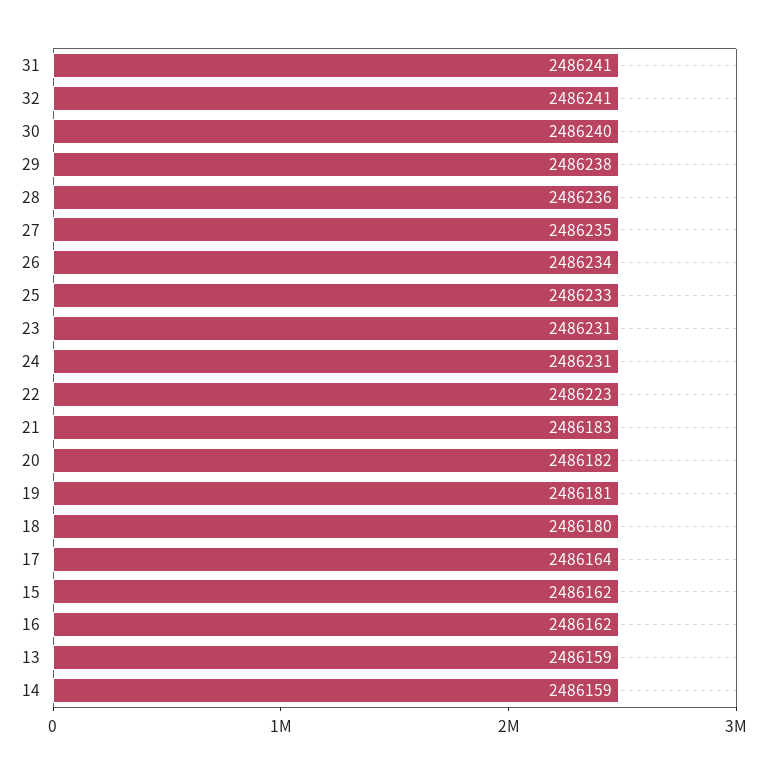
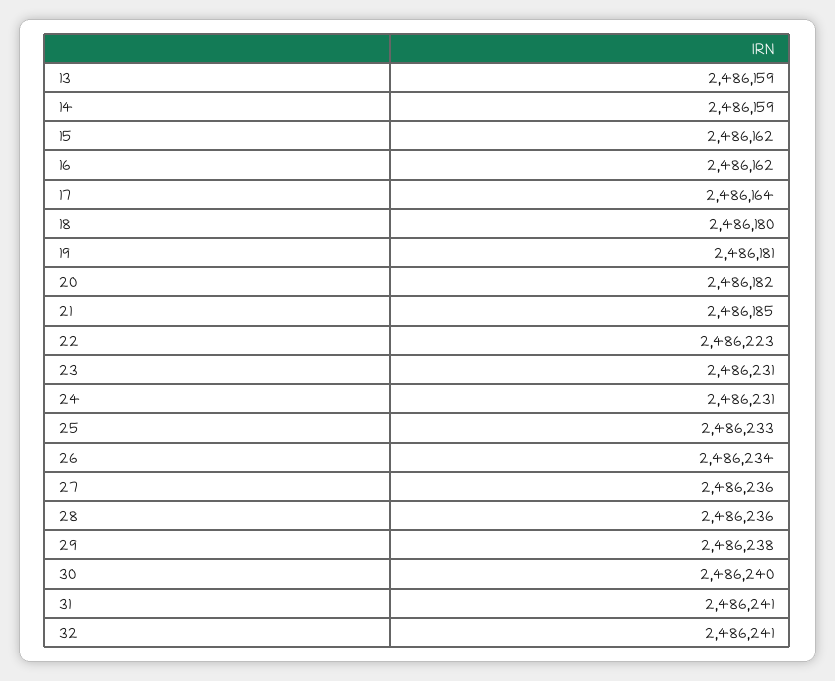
27: 2486235 -> 2486236
21: 2486183 -> 2486185

